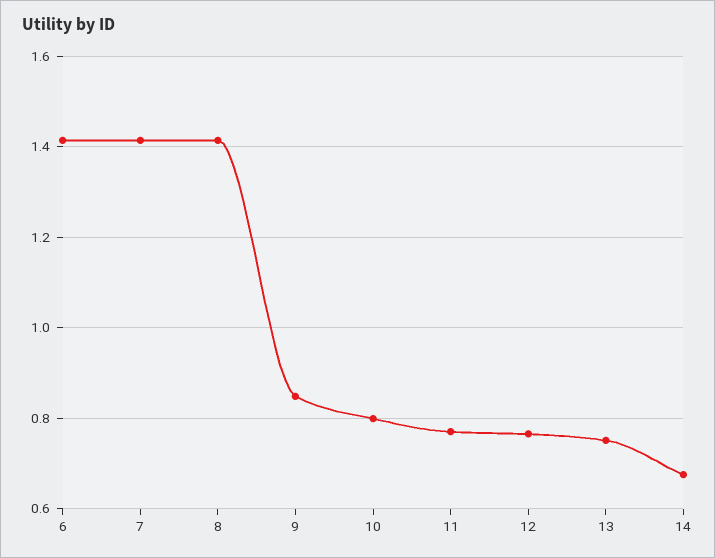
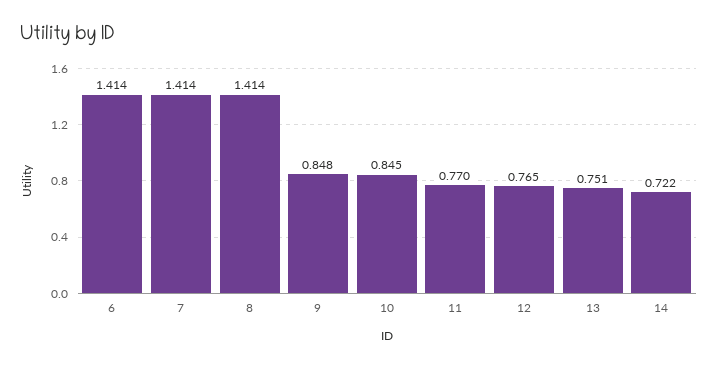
10: 0.8 -> 0.845
14: 0.68 -> 0.722

